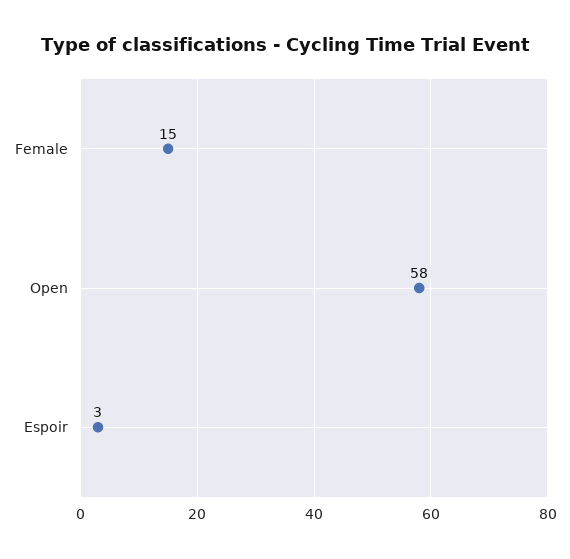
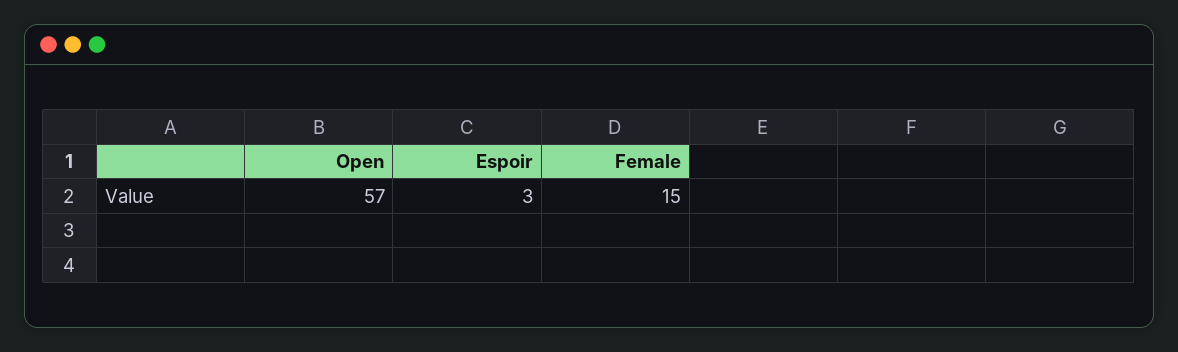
Open: 58 -> 57

